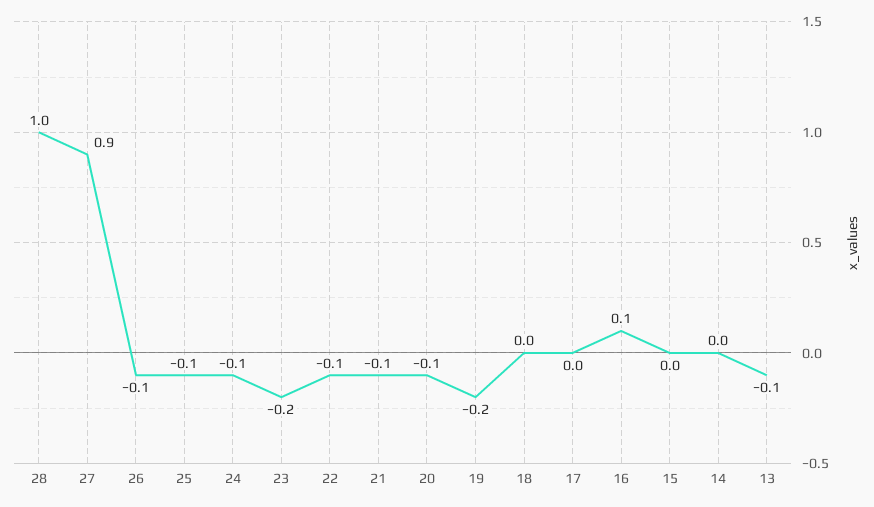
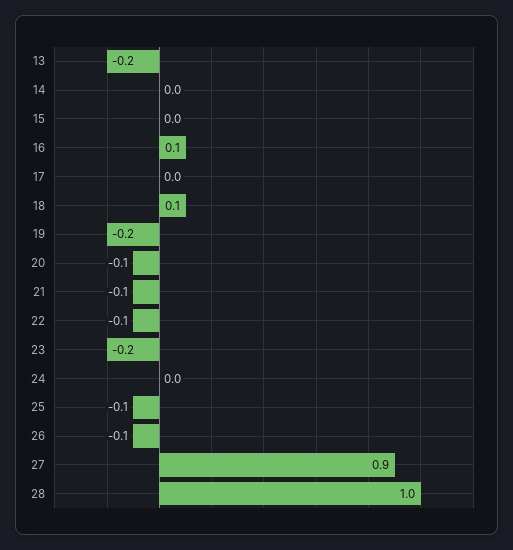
24: -0.1 -> 0
18: 0 -> 0.1
13: -0.1 -> -0.2

